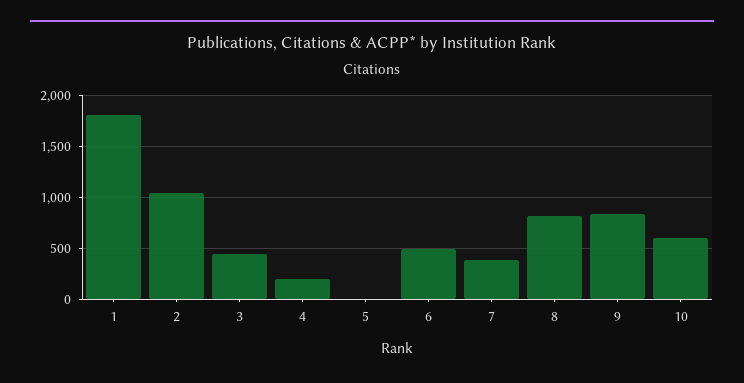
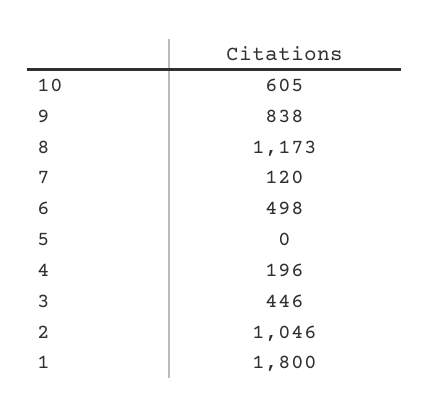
7: 400 -> 120
8: 800 -> 1173

